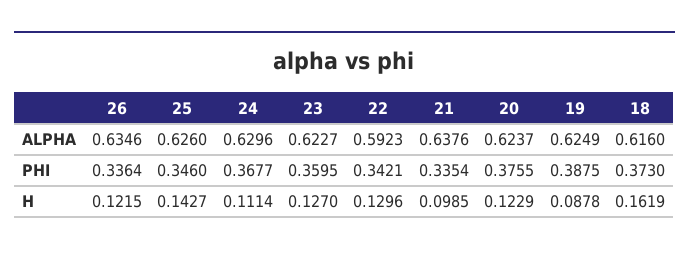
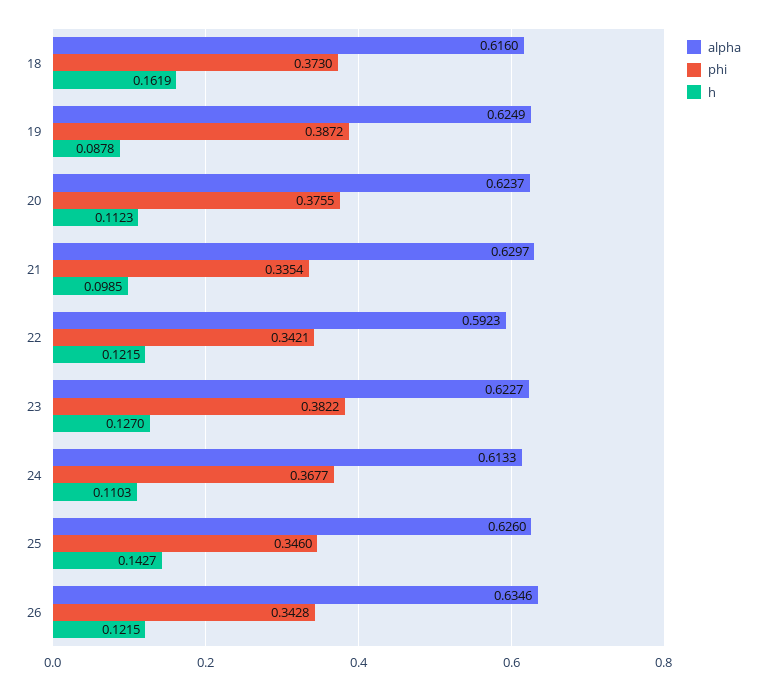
ALPHA, 24: 0.6296 -> 0.6133
ALPHA, 21: 0.6376 -> 0.6297
PHI, 26: 0.3364 -> 0.3428
PHI, 23: 0.3595 -> 0.3822
PHI, 19: 0.3875 -> 0.3872
H, 24: 0.1114 -> 0.1103
H, 22: 0.1296 -> 0.1215
H, 20: 0.1229 -> 0.1123

